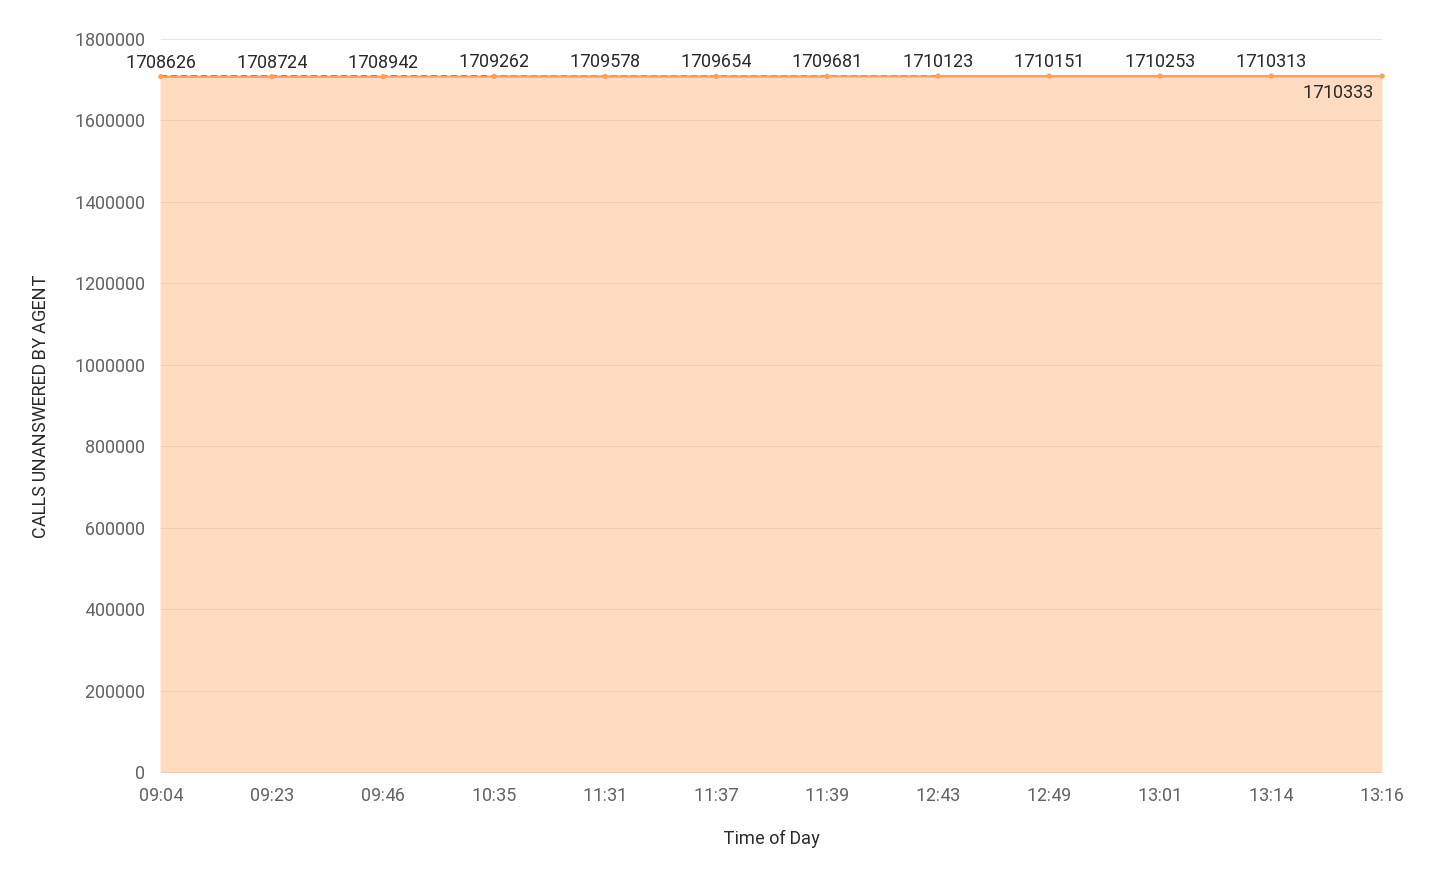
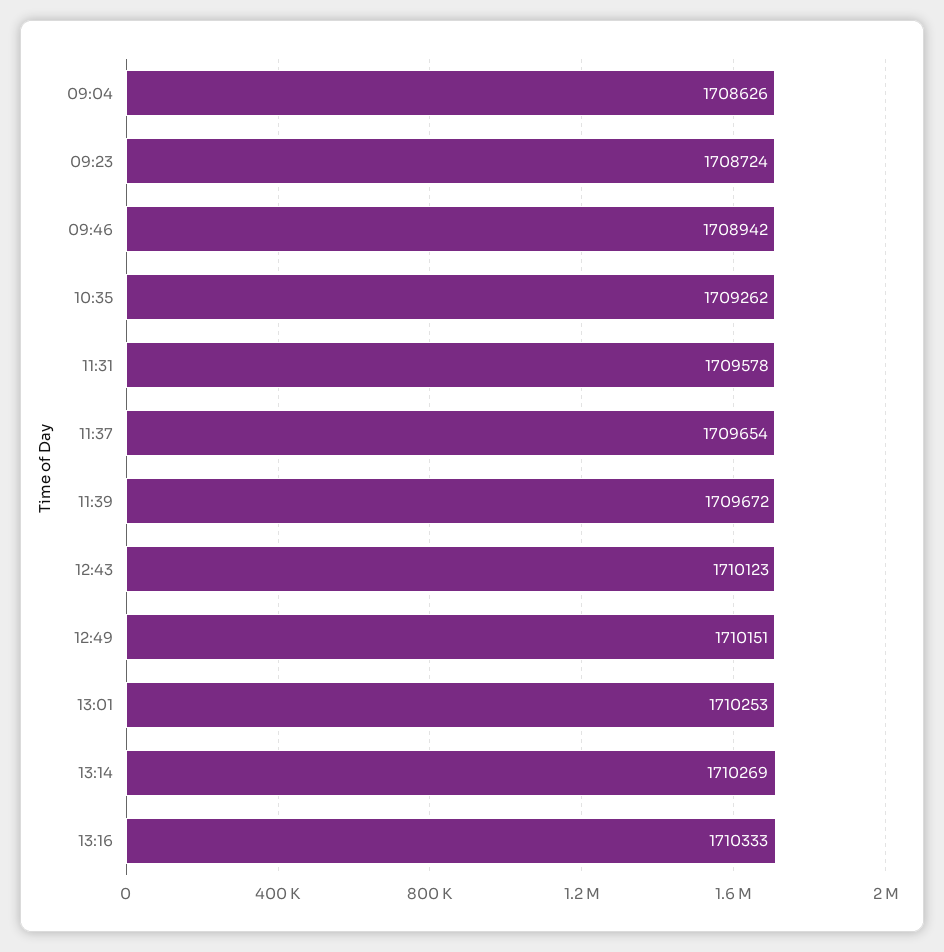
11:39: 1709681 -> 1709672
13:14: 1710313 -> 1710269

